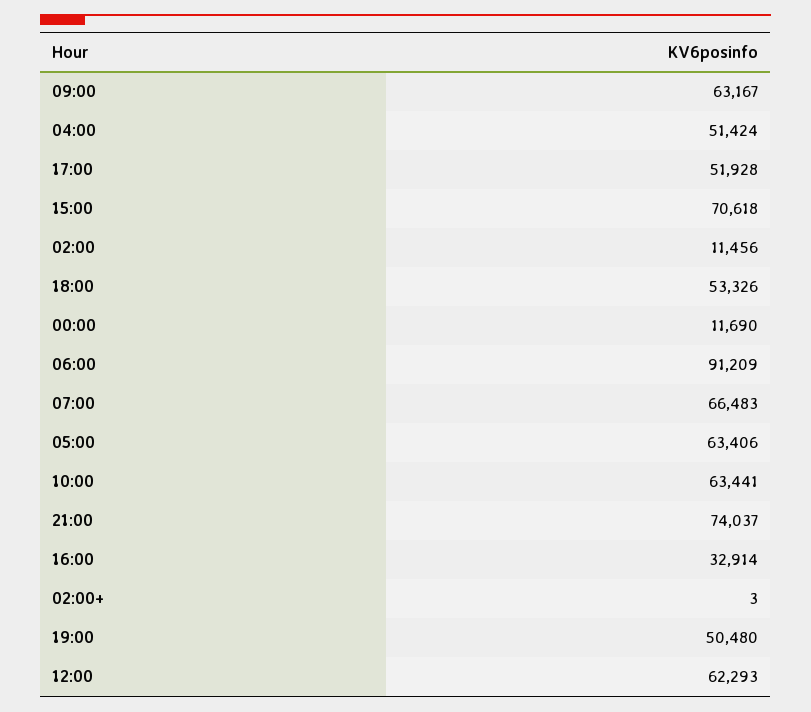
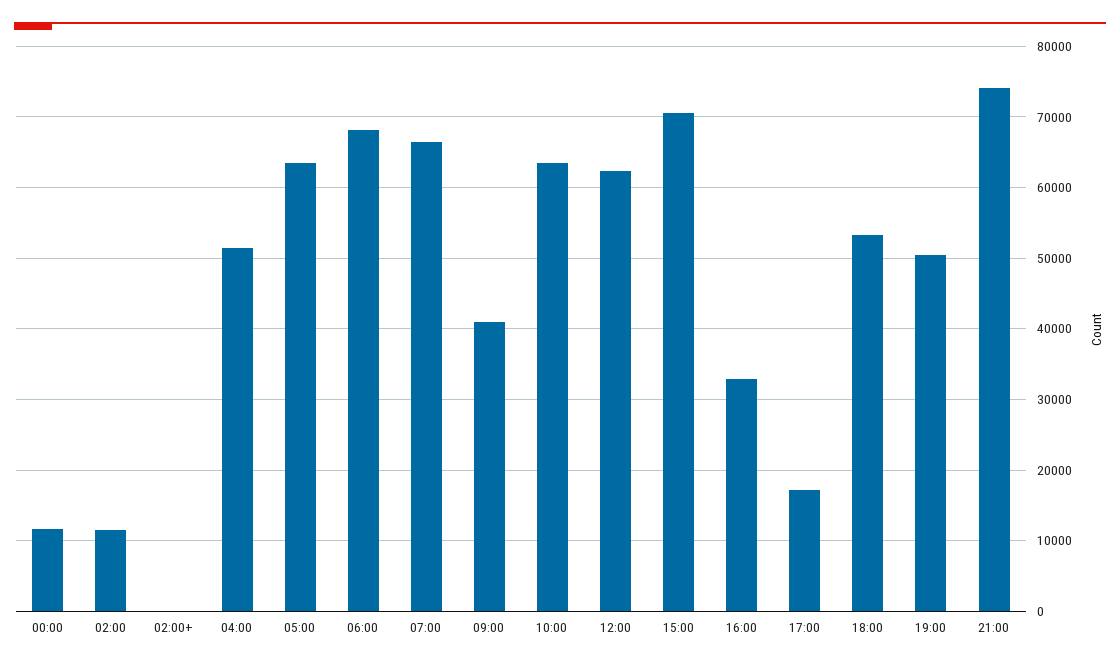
09:00: 63167 -> 41000
17:00: 51928 -> 17000
06:00: 91209 -> 68000

